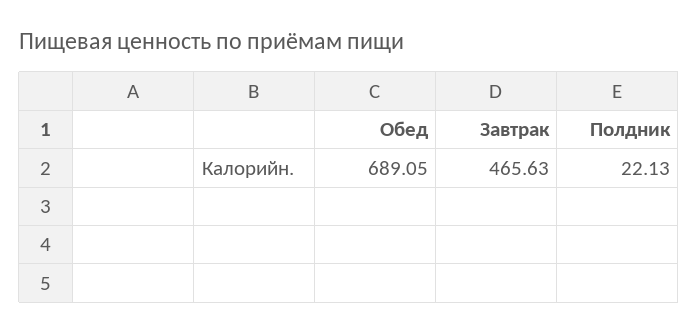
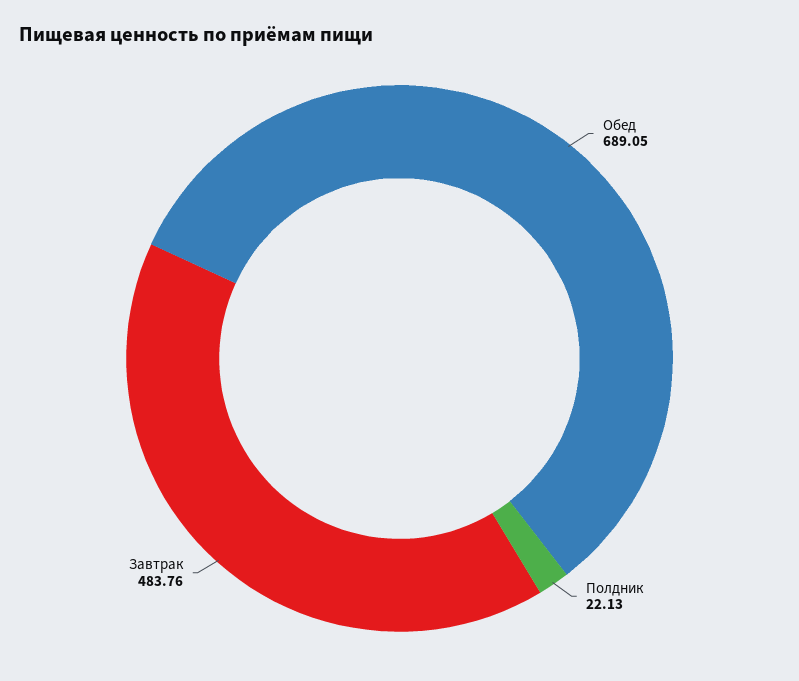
Завтрак: 465.63 -> 483.76

